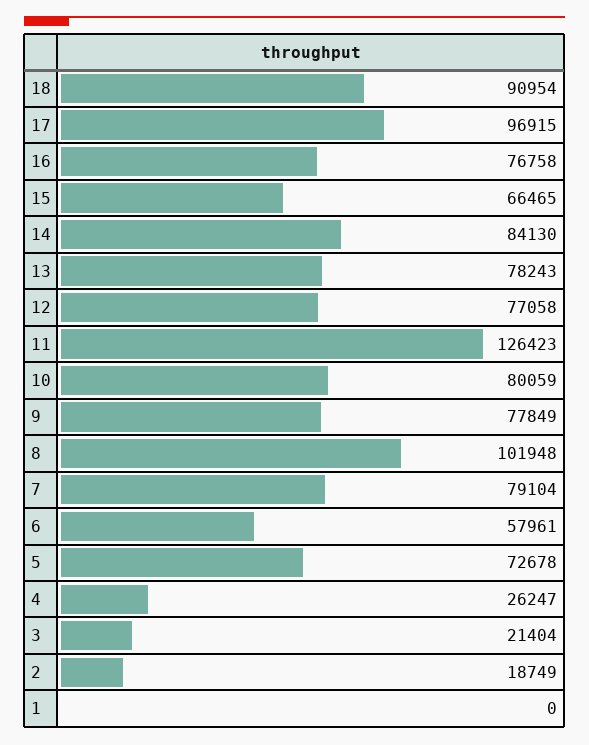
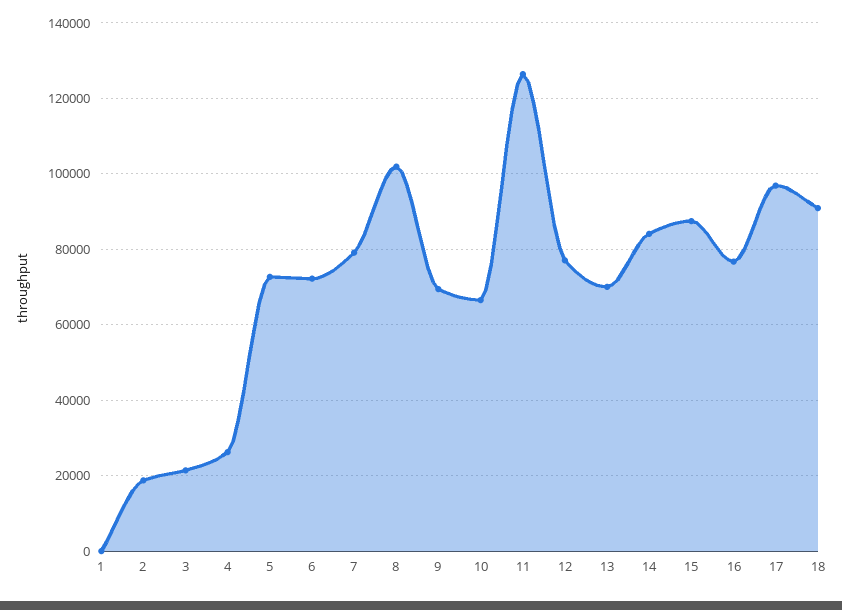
15: 66465 -> 88000
13: 78243 -> 70000
10: 80059 -> 66000
9: 77849 -> 70000
6: 57961 -> 72000

